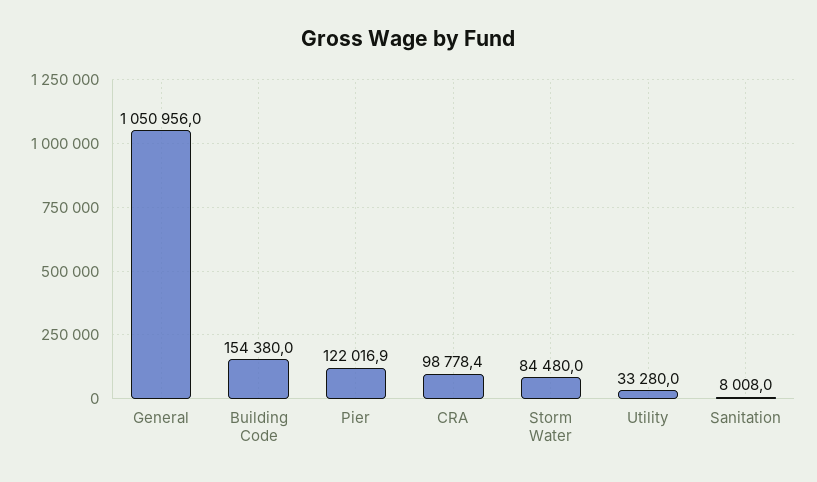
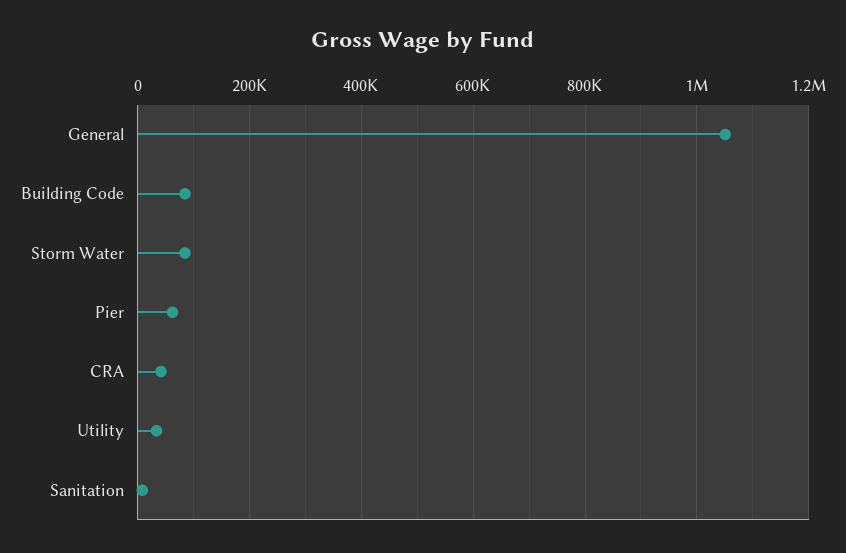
Building Code: 154380 -> 80000
Pier: 122016.9 -> 60000
CRA: 98778.4 -> 40000

